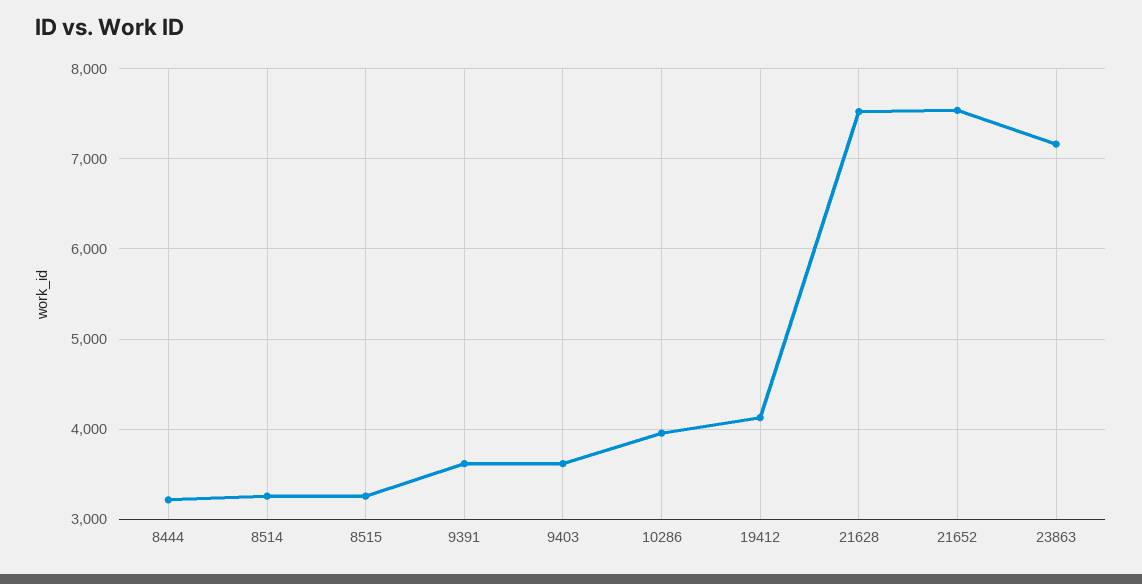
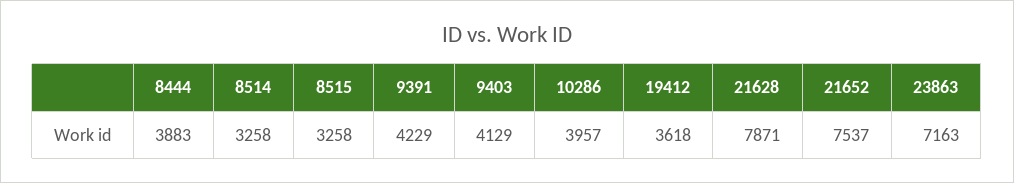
8444: 3200 -> 3883
9391: 3600 -> 4229
9403: 3600 -> 4129
19412: 4100 -> 3618
21628: 7500 -> 7871

